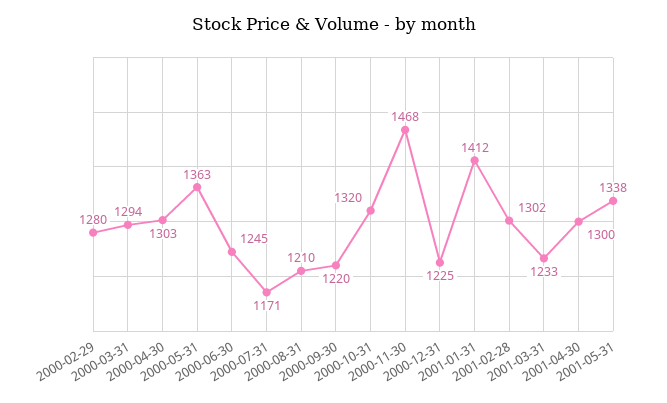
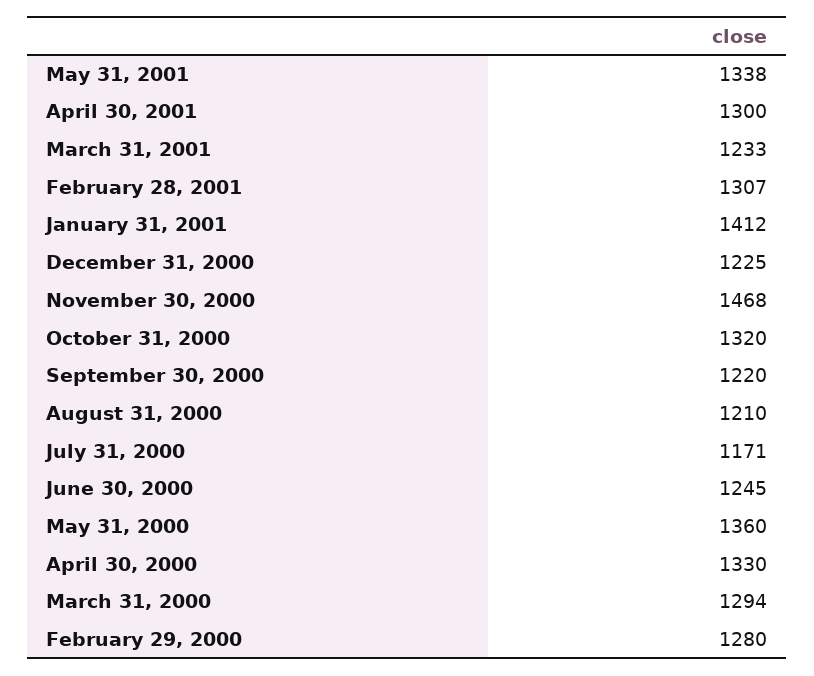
2000-04-30: 1303 -> 1330
2000-05-31: 1363 -> 1360
2001-02-28: 1302 -> 1307

